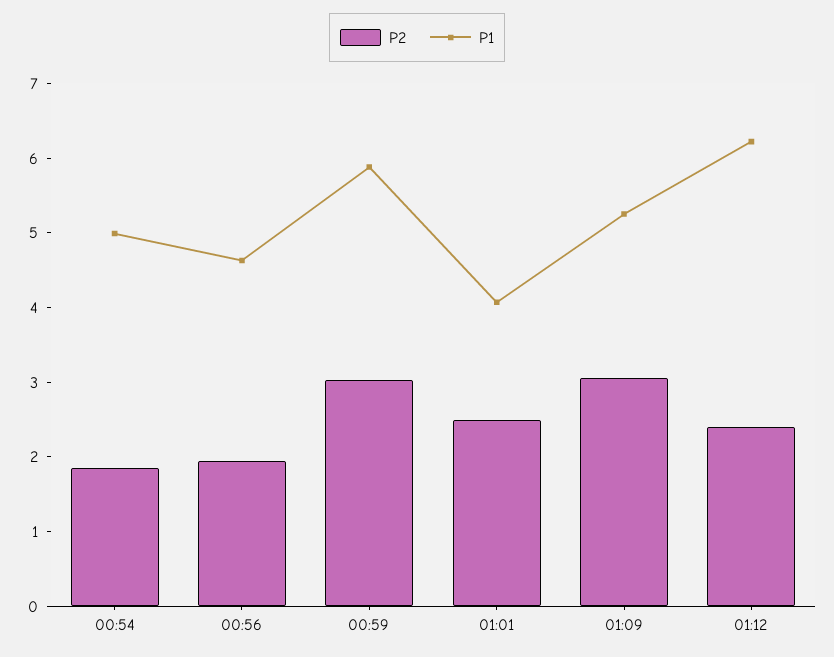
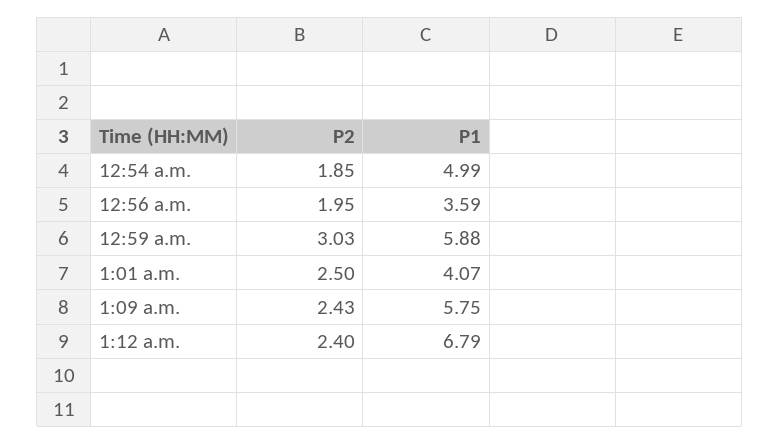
P1, 00:56: 4.6 -> 3.59
P2, 01:09: 3 -> 2.43
P1, 01:09: 5.2 -> 5.75
P1, 01:12: 6.2 -> 6.79

